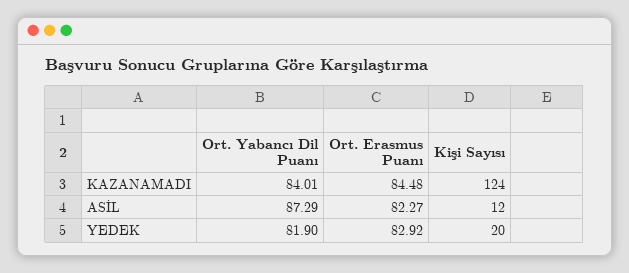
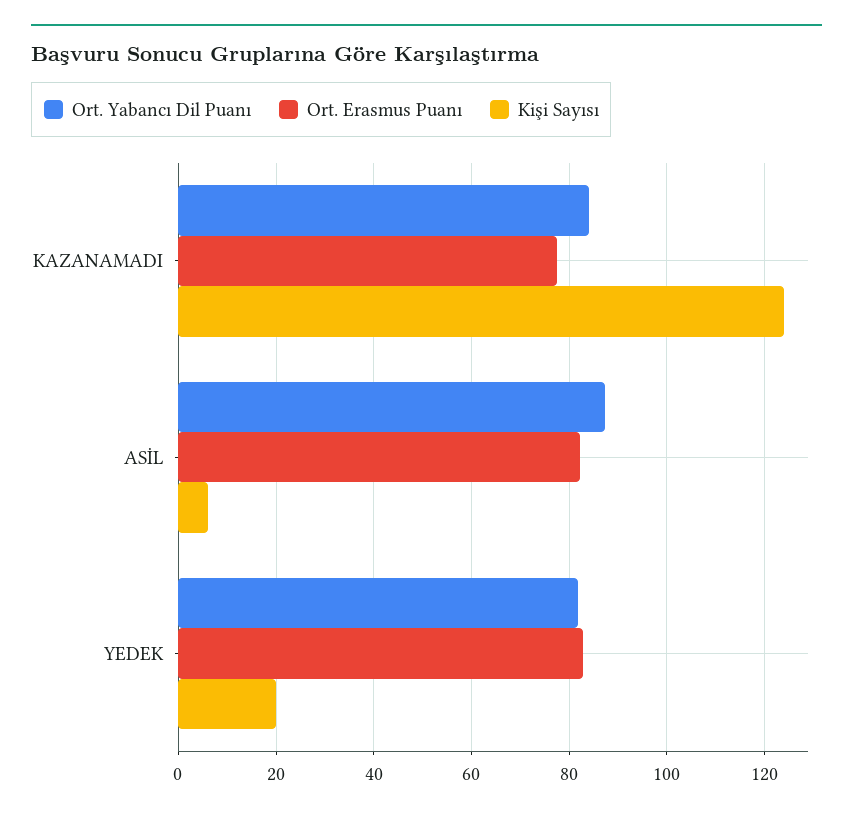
Ort. Erasmus Puanı, KAZANAMADI: 84.48 -> 78
Kişi Sayısı, ASİL: 12 -> 6

